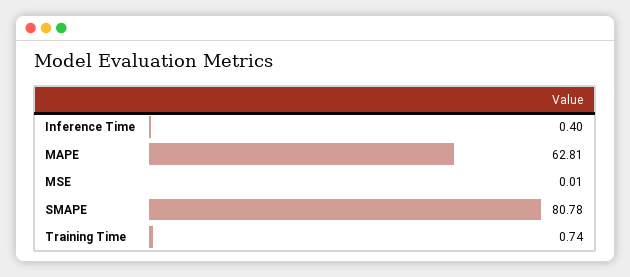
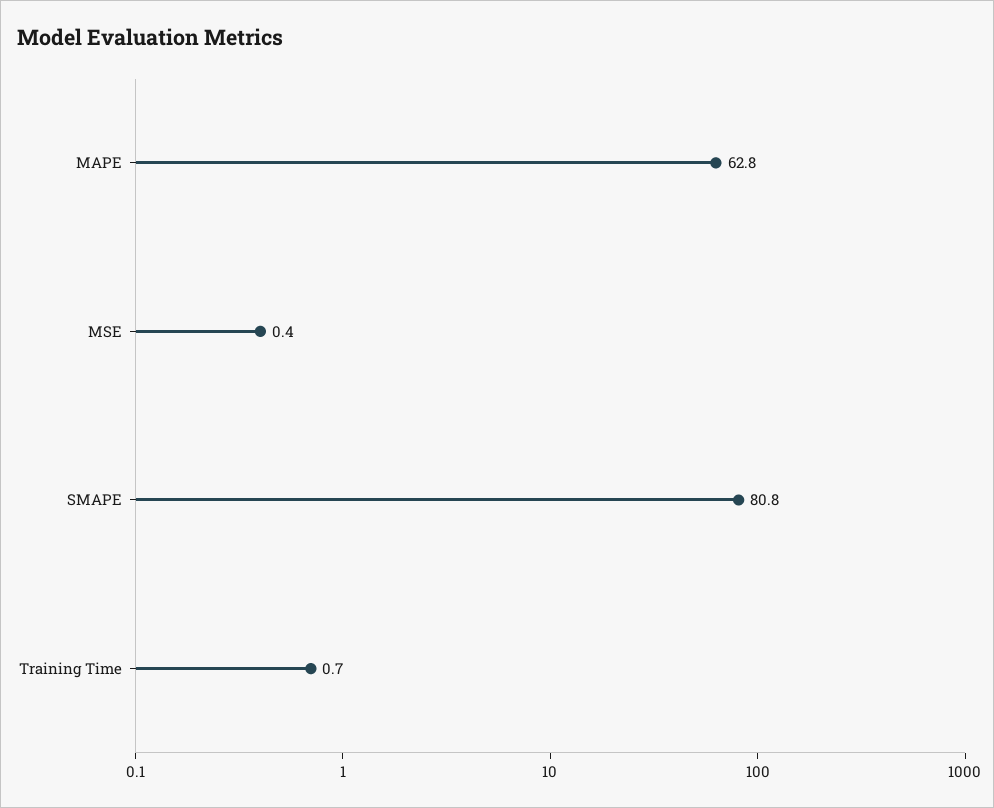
Inference Time: 0.4 -> none
MSE: 0.01 -> 0.4

